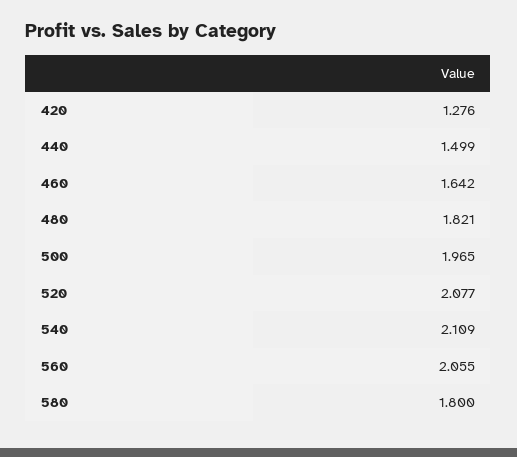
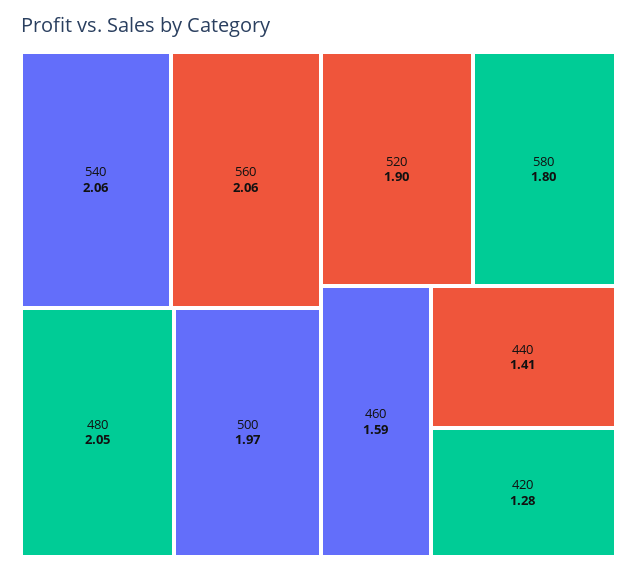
440: 1.499 -> 1.41
460: 1.642 -> 1.59
480: 1.821 -> 2.05
520: 2.077 -> 1.9
540: 2.109 -> 2.06

